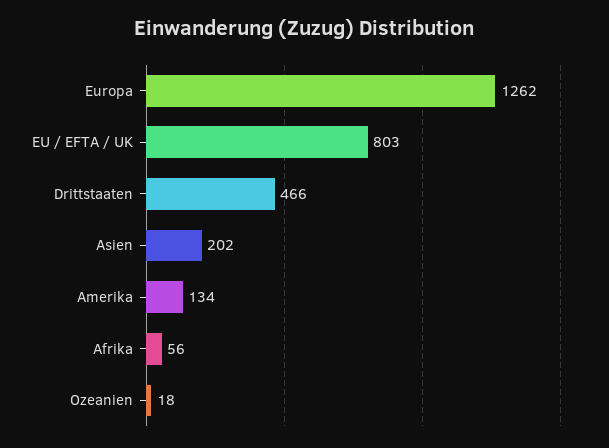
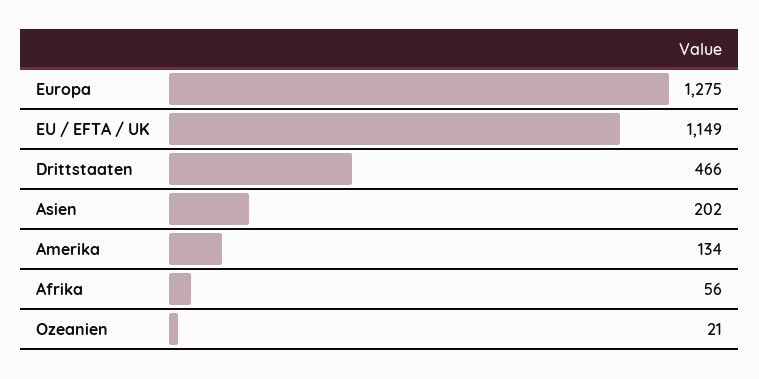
Europa: 1262 -> 1275
EU / EFTA / UK: 803 -> 1149
Ozeanien: 18 -> 21

